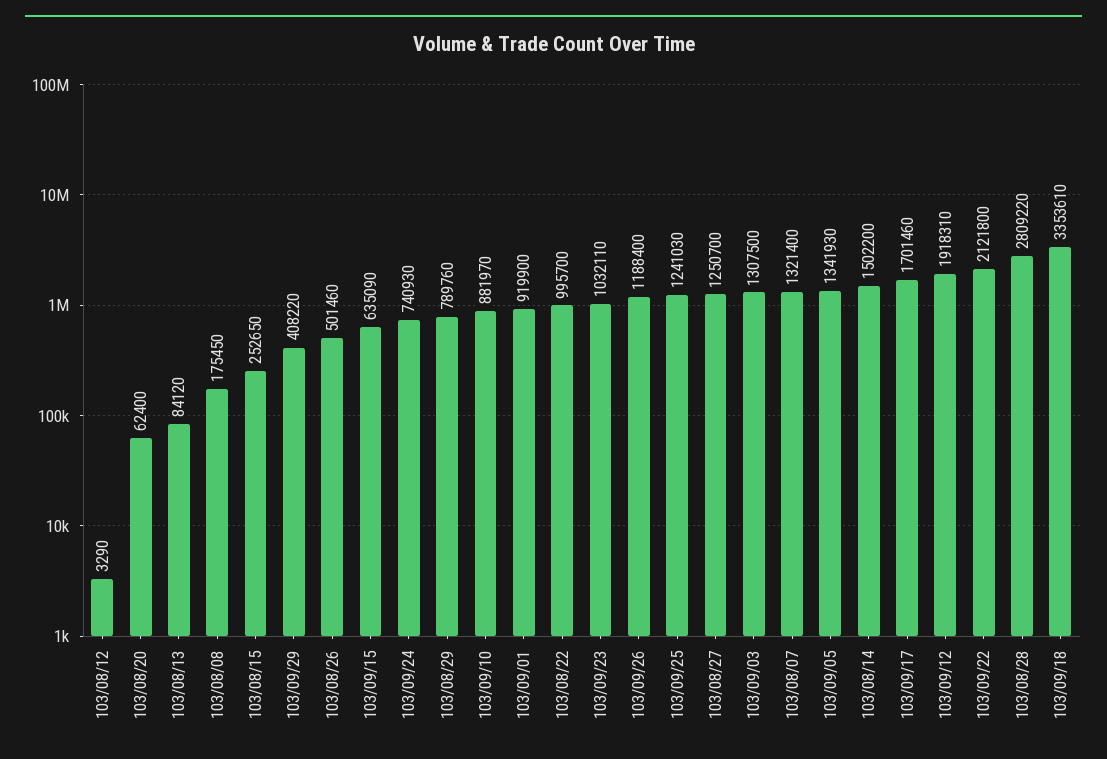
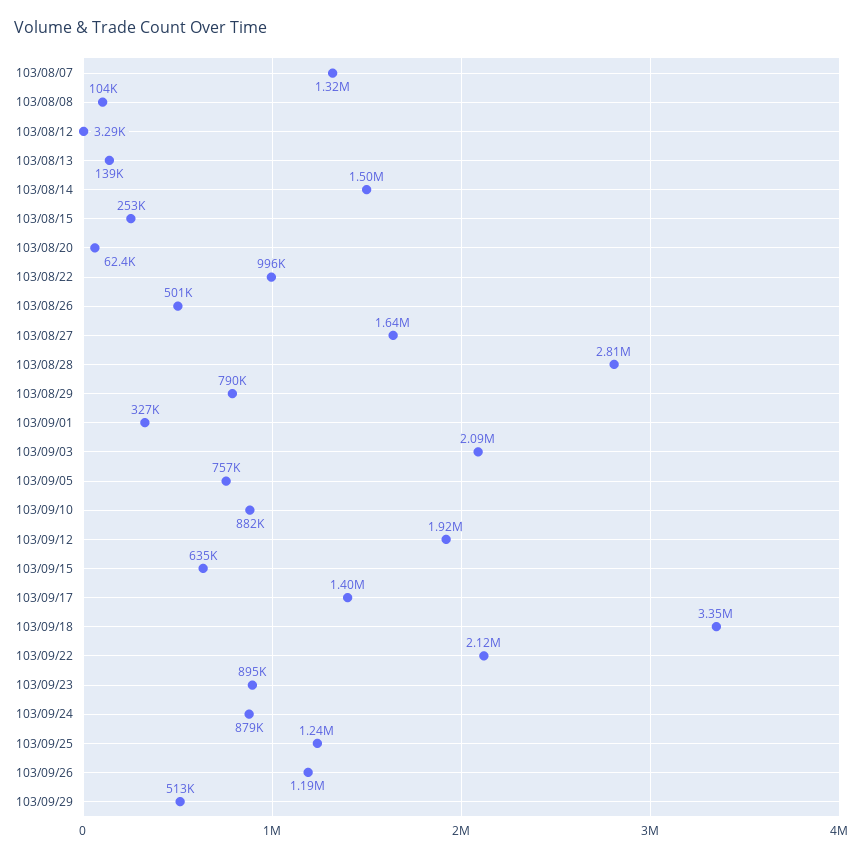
103/08/13: 84120 -> 139000
103/08/08: 175450 -> 104000
103/09/29: 408220 -> 513000
103/09/24: 740930 -> 879000
103/09/01: 919900 -> 327000
103/09/23: 1032110 -> 895000
103/08/27: 1250700 -> 1640000
103/09/03: 1307500 -> 2090000
103/09/05: 1341930 -> 757000
103/09/17: 1701460 -> 1400000

